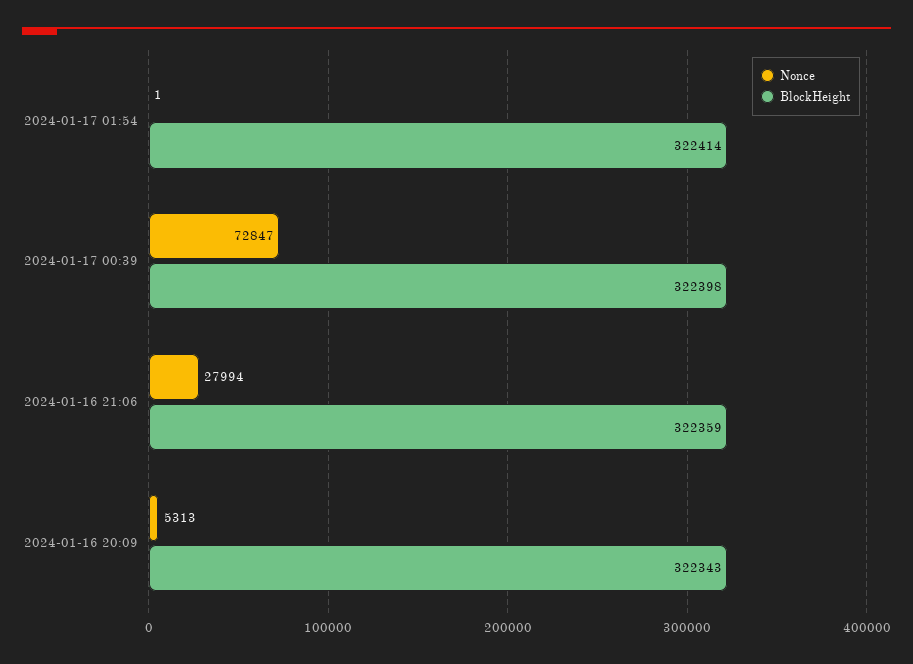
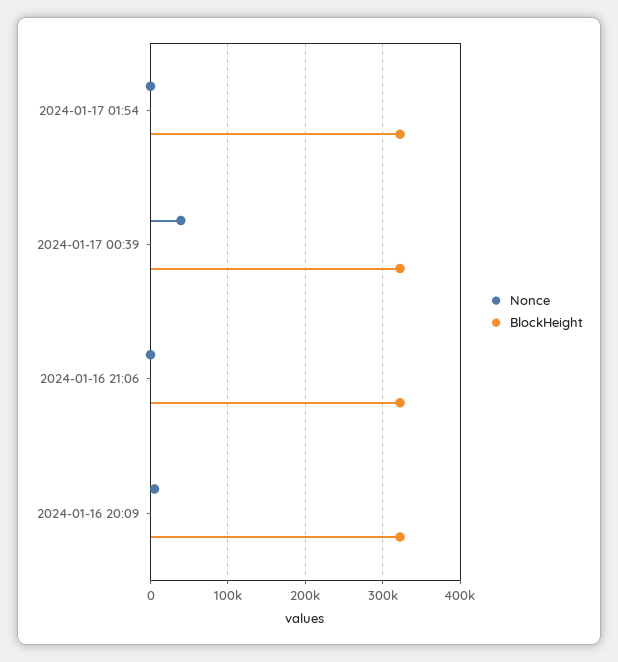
Nonce, 2024-01-17 00:39: 72847 -> 40000
Nonce, 2024-01-16 21:06: 27994 -> 0

